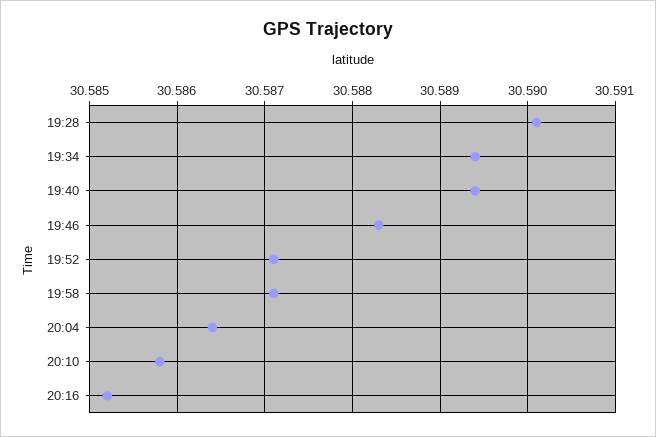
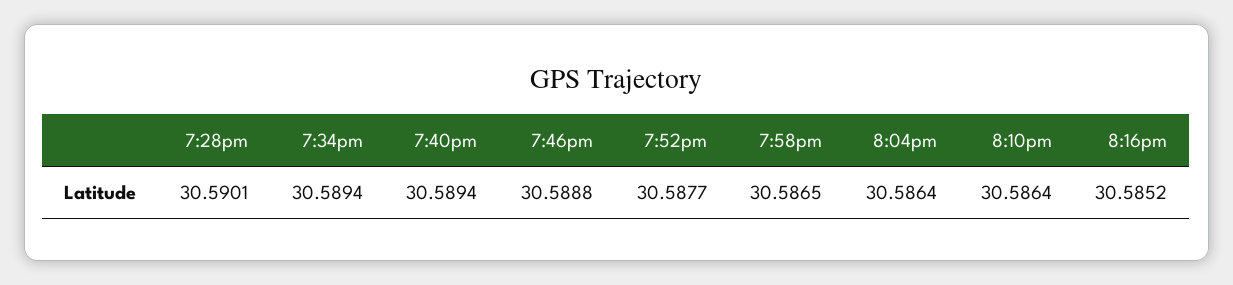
19:46: 30.5883 -> 30.5888
19:52: 30.5871 -> 30.5877
19:58: 30.5871 -> 30.5865
20:10: 30.5858 -> 30.5864

